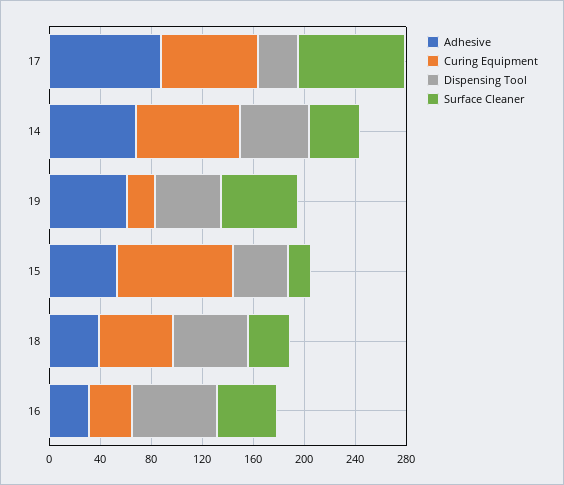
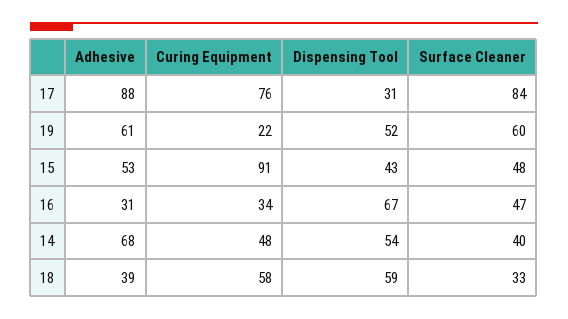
Curing Equipment, 14: 80 -> 48
Surface Cleaner, 15: 20 -> 48

